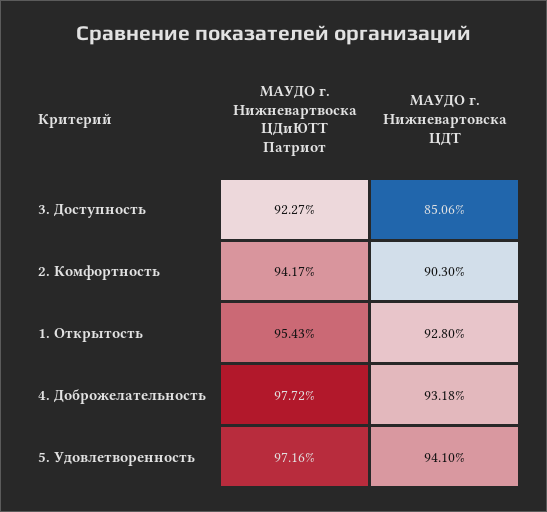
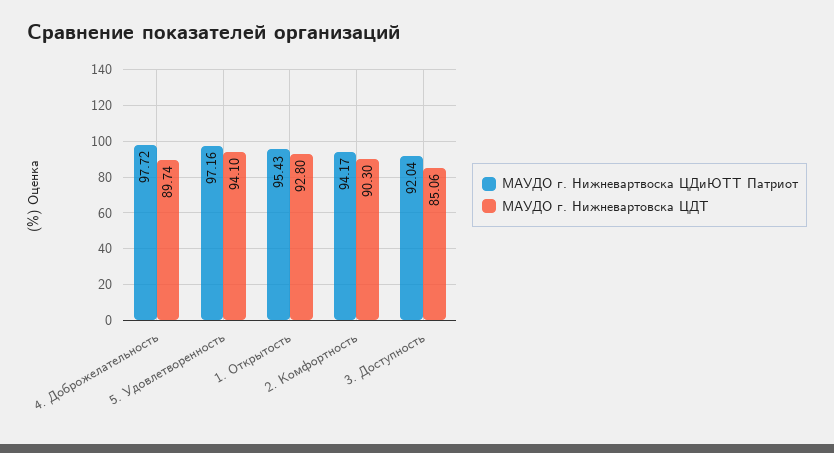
МАУДО г. Нижневартвоска ЦДиЮТТ Патриот, 3. Доступность: 92.27 -> 92.04
МАУДО г. Нижневартовска ЦДТ, 4. Доброжелательность: 93.18 -> 89.74

